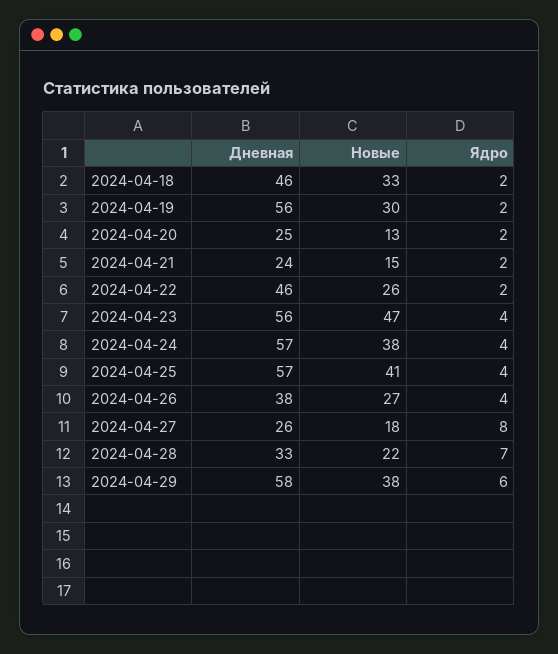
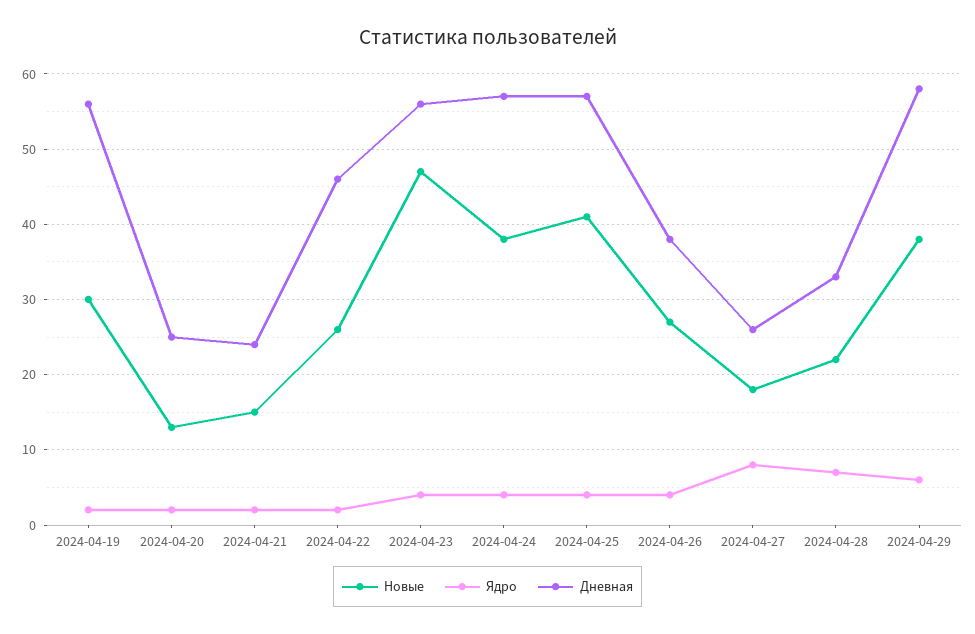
Дневная, 2024-04-18: 46 -> none
Новые, 2024-04-18: 33 -> none
Ядро, 2024-04-18: 2 -> none

